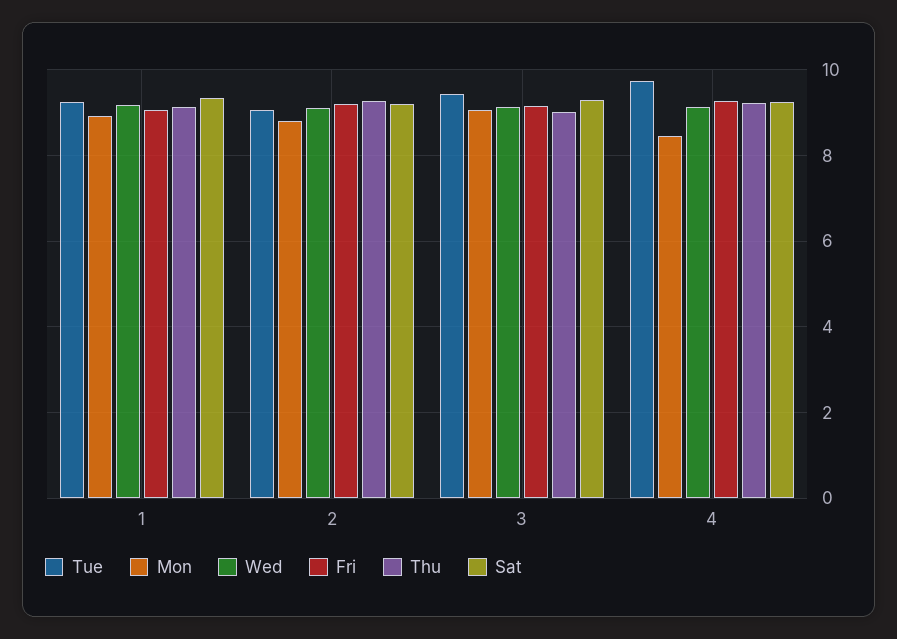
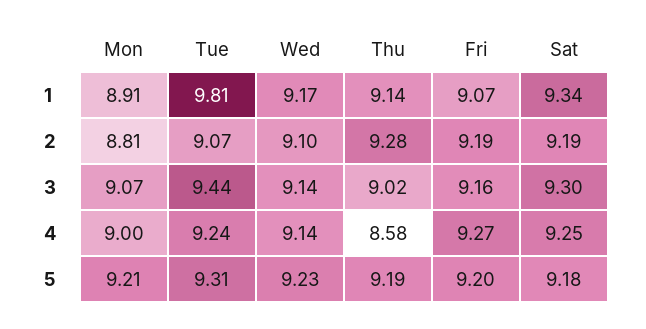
Tue, 1: 9.2 -> 9.81
Tue, 4: 9.8 -> 9.24
Mon, 4: 8.4 -> 9
Thu, 4: 9.2 -> 8.58
Mon, 5: none -> 9.21
Tue, 5: none -> 9.31
Wed, 5: none -> 9.23
Thu, 5: none -> 9.19
Fri, 5: none -> 9.2
Sat, 5: none -> 9.18

